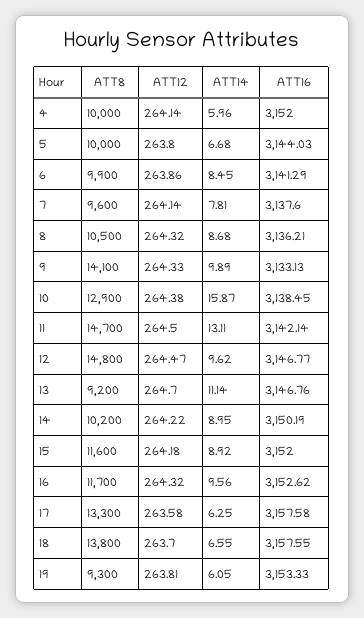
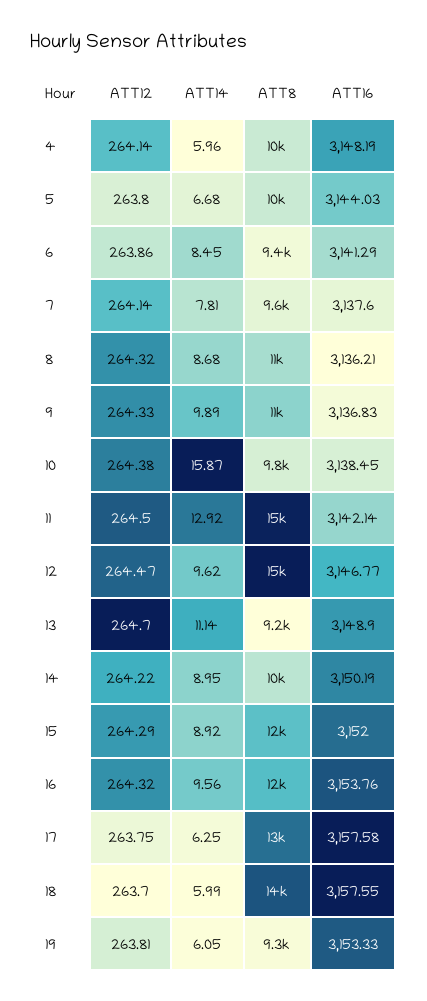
ATT16, 4: 3152 -> 3148.19
ATT8, 6: 9900 -> 9400
ATT8, 9: 14100 -> 11000
ATT16, 9: 3133.13 -> 3136.83
ATT8, 10: 12900 -> 9800
ATT14, 11: 13.11 -> 12.92
ATT16, 13: 3146.76 -> 3148.9
ATT12, 15: 264.18 -> 264.29
ATT16, 16: 3152.62 -> 3153.76
ATT12, 17: 263.58 -> 263.75
ATT14, 18: 6.55 -> 5.99

